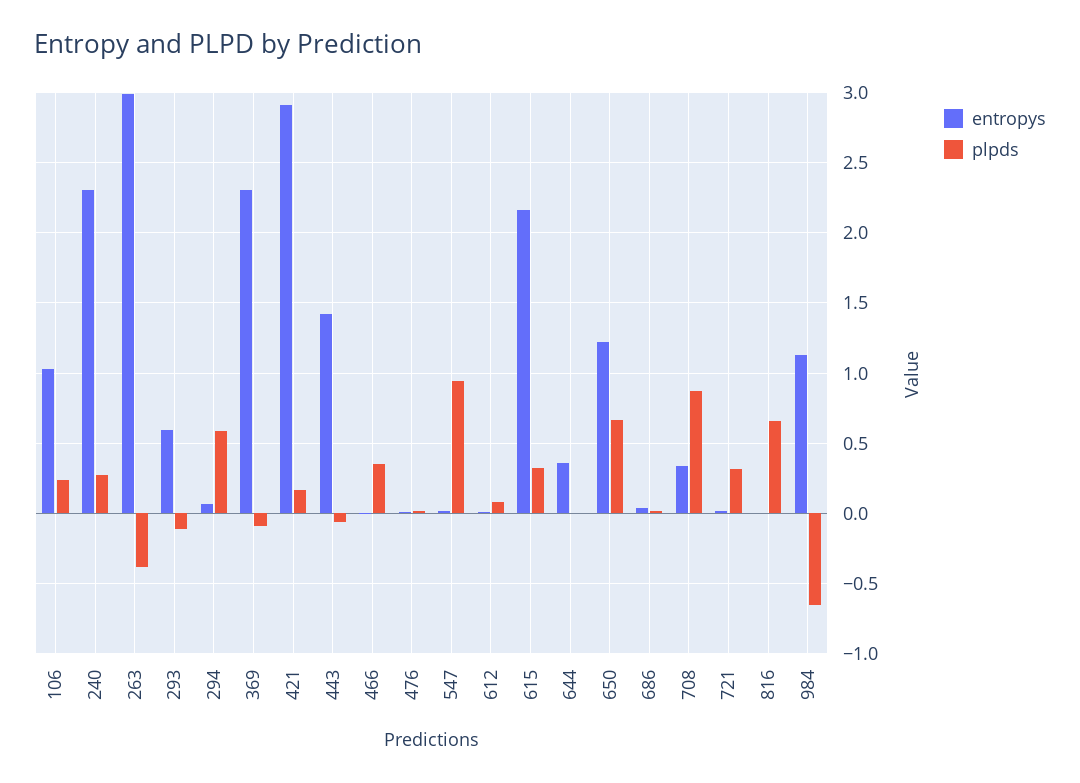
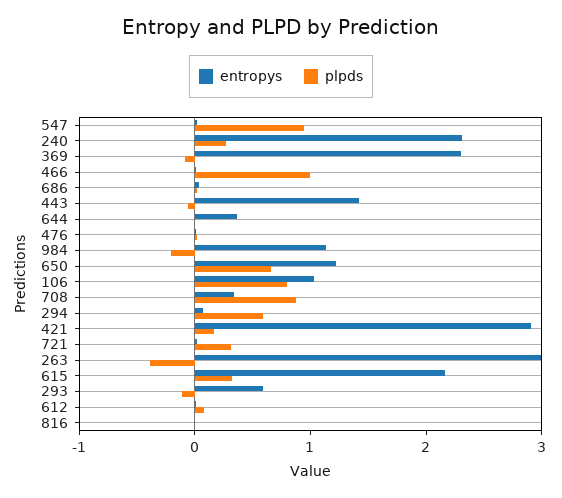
plpds, 106: 0.25 -> 0.8
plpds, 466: 0.35 -> 1
plpds, 816: 0.65 -> 0
plpds, 984: -0.65 -> -0.2

